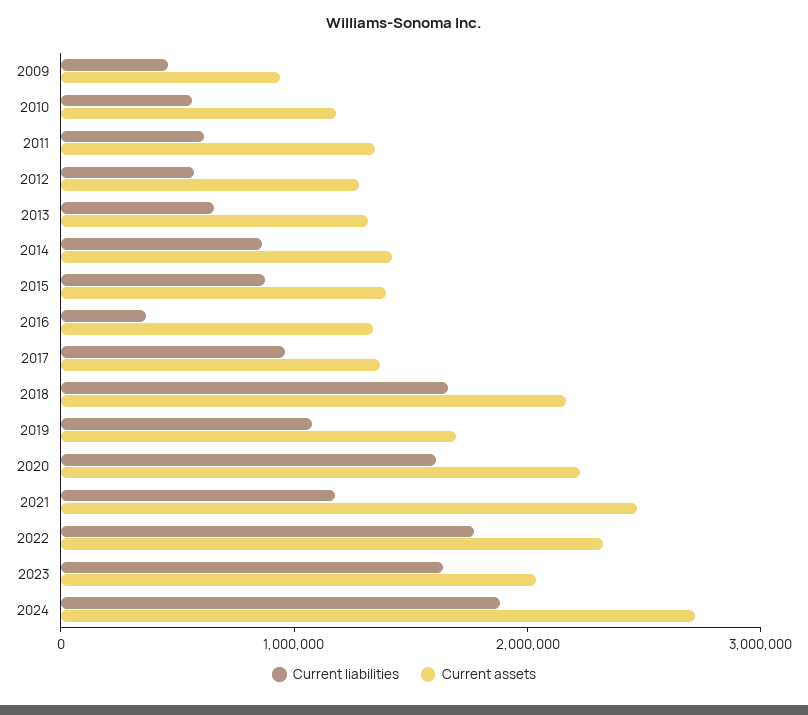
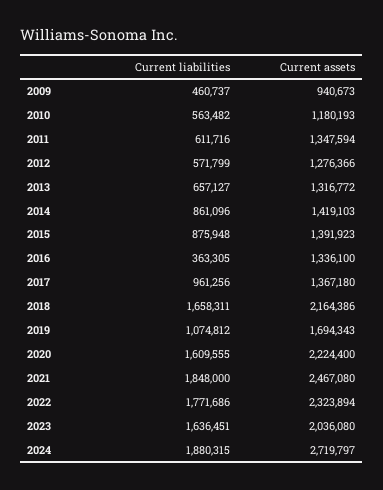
Current liabilities, 2021: 1200000 -> 1848000

